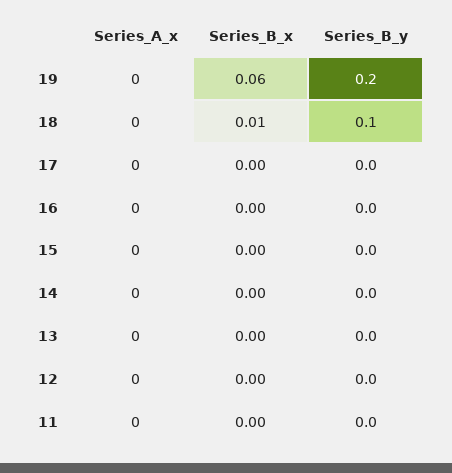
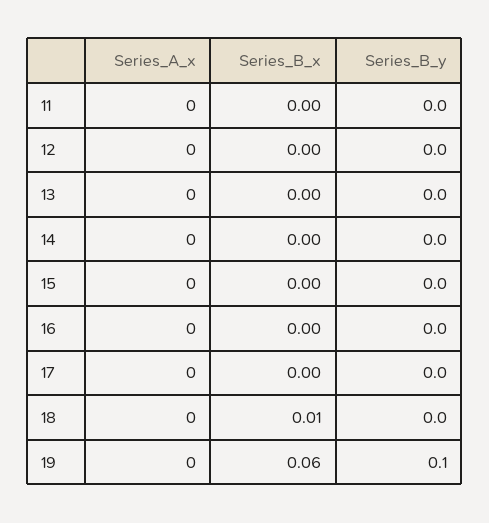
Series_B_y, 19: 0.2 -> 0.1
Series_B_y, 18: 0.1 -> 0

